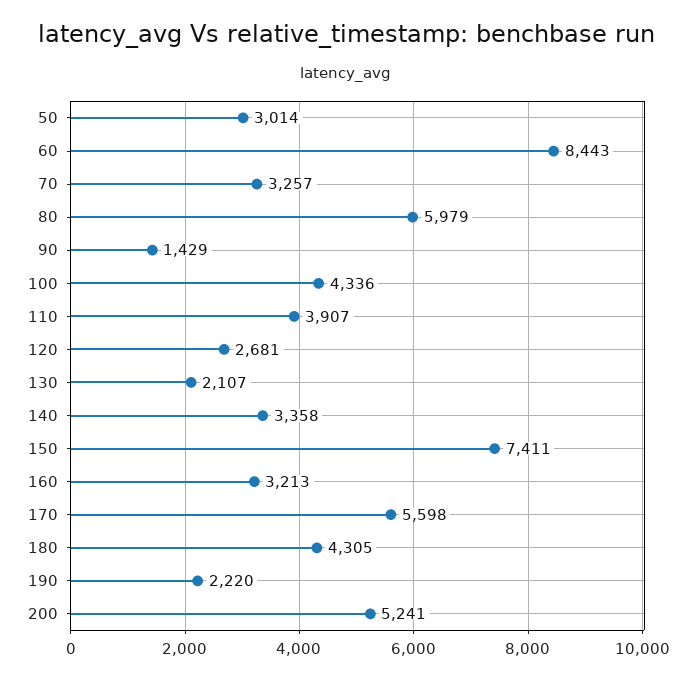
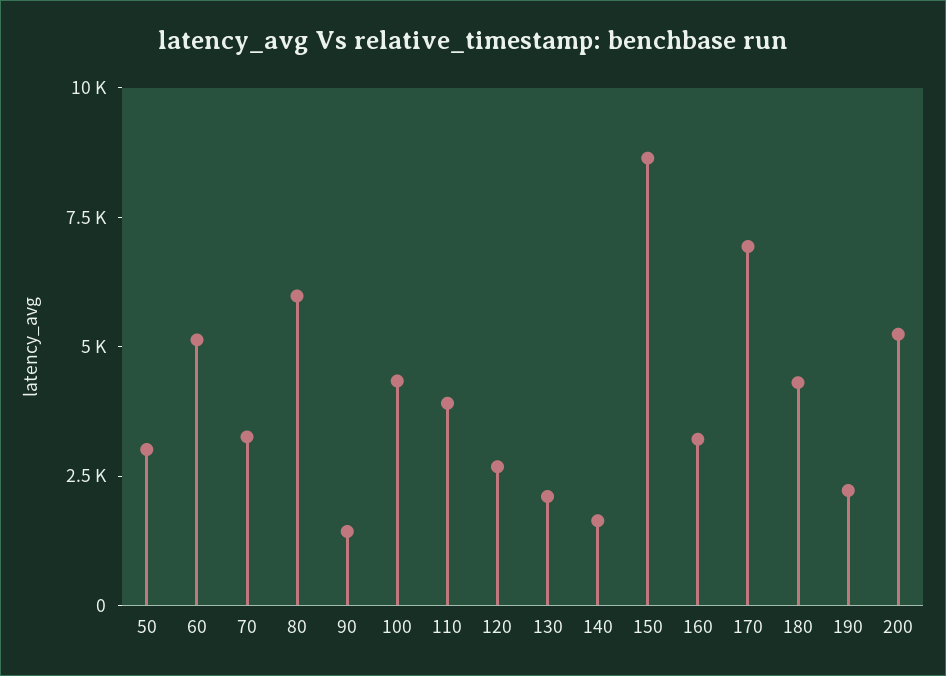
60: 8443 -> 5000
140: 3358 -> 1500
150: 7411 -> 8500
170: 5598 -> 7000

